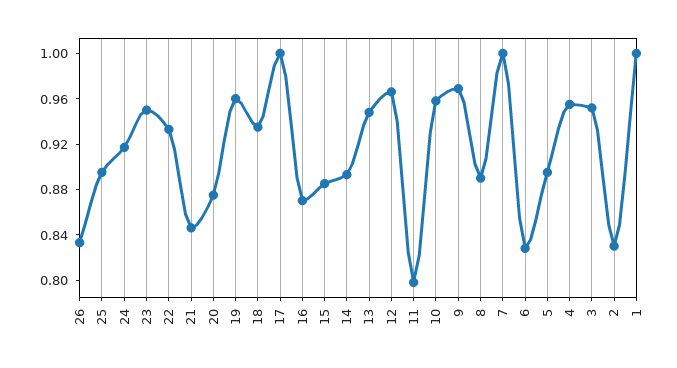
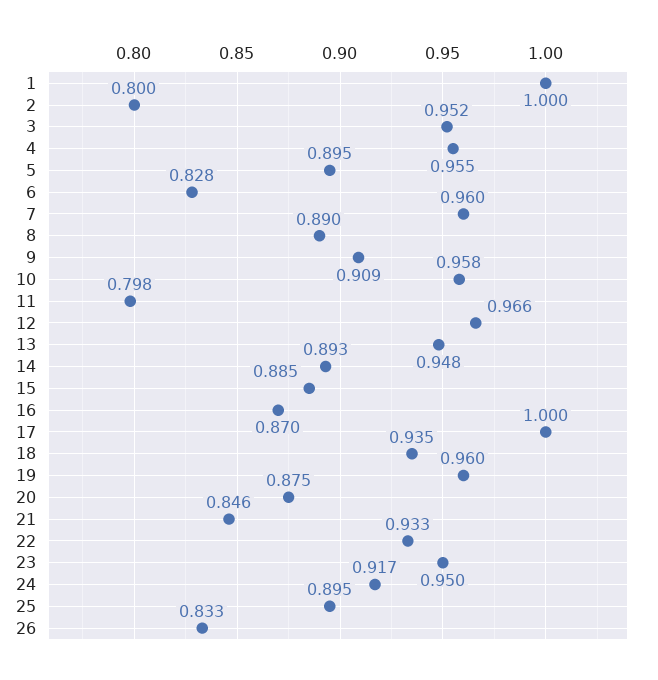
9: 0.97 -> 0.909
7: 1 -> 0.96
2: 0.83 -> 0.8

